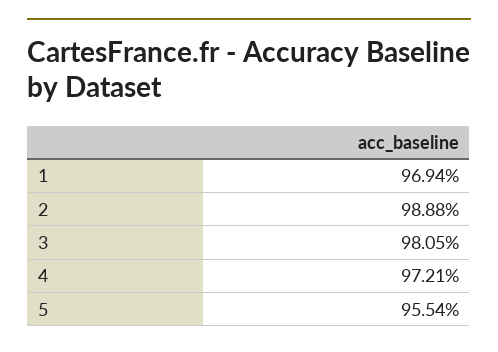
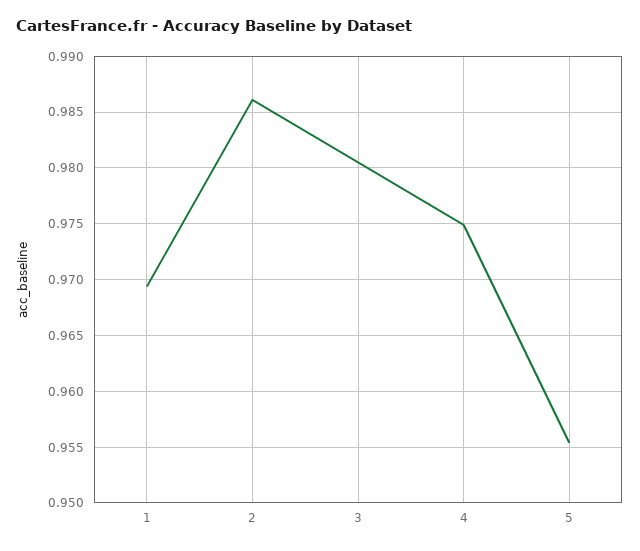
2: 0.9888 -> 0.986
4: 0.9721 -> 0.975

